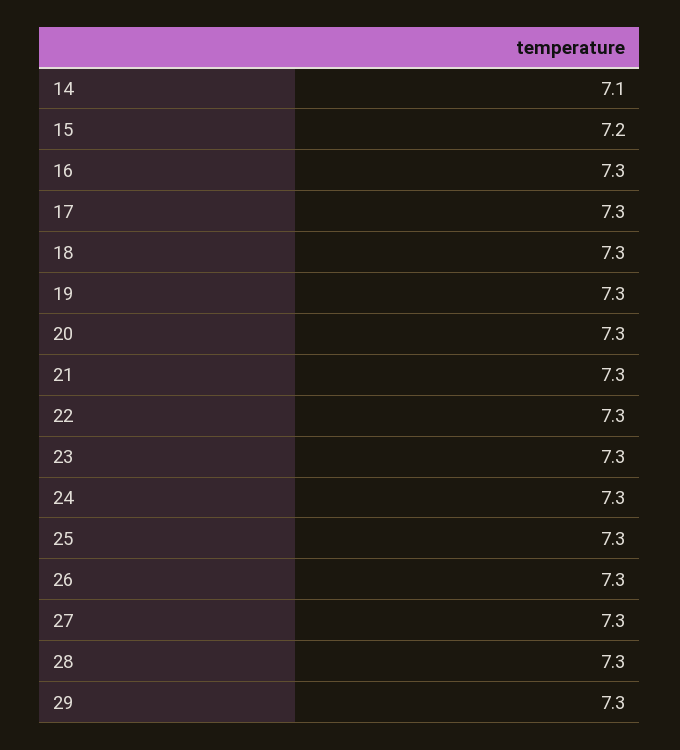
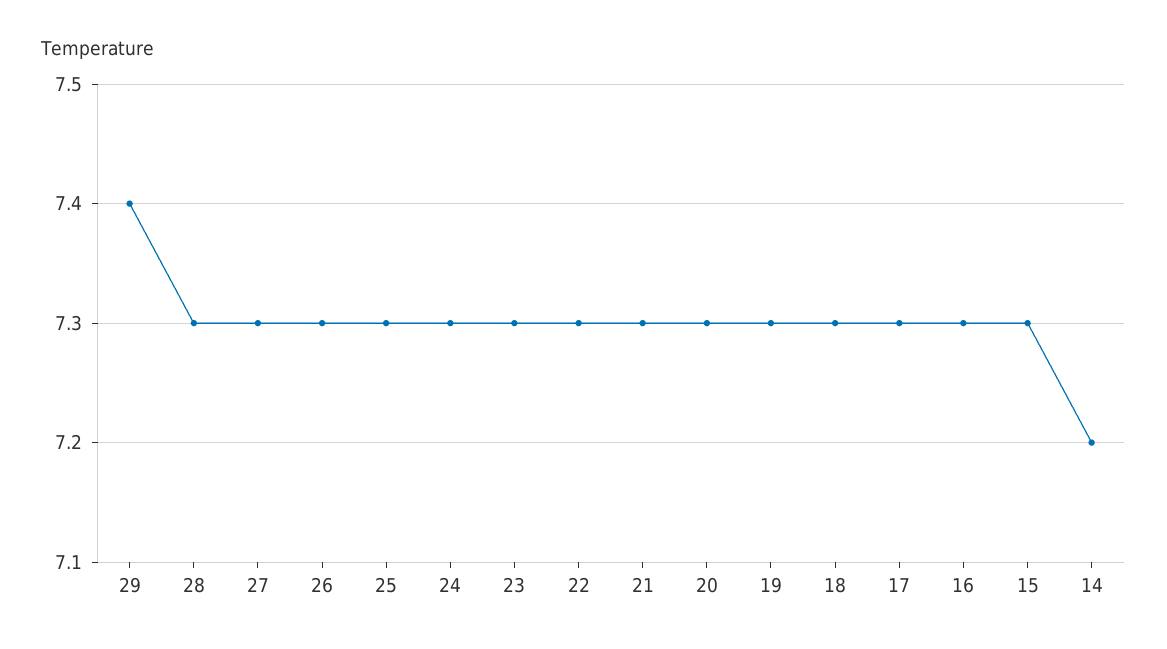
14: 7.1 -> 7.2
15: 7.2 -> 7.3
29: 7.3 -> 7.4

